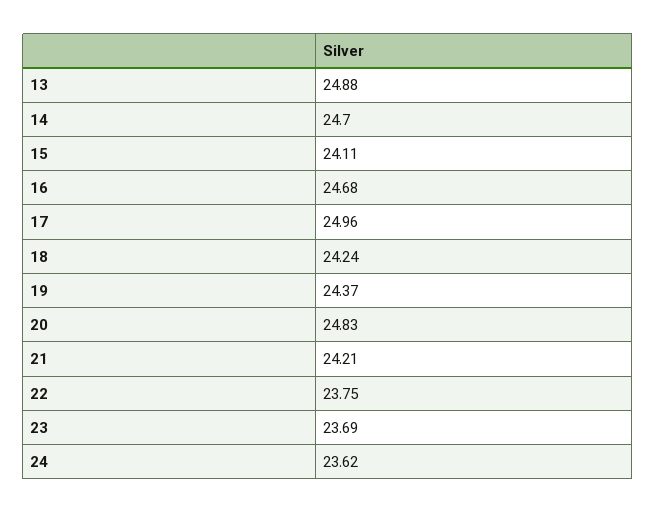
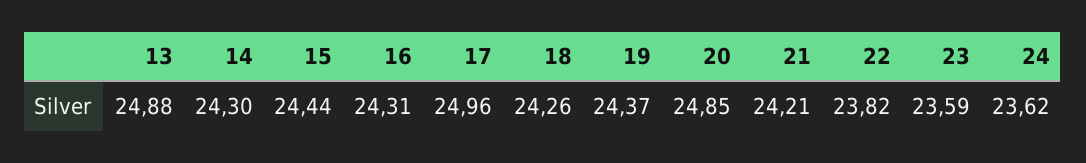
14: 24.7 -> 24.3
15: 24.11 -> 24.44
16: 24.68 -> 24.31
18: 24.24 -> 24.26
20: 24.83 -> 24.85
22: 23.75 -> 23.82
23: 23.69 -> 23.59

